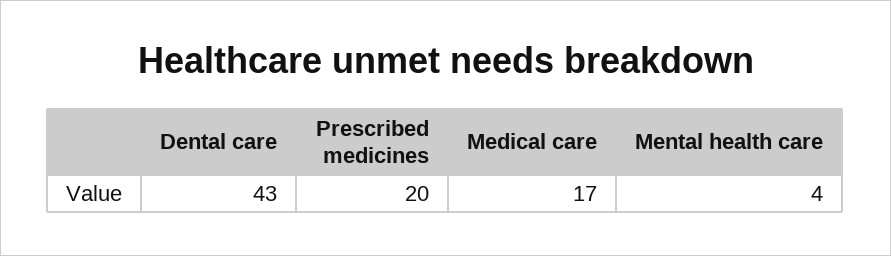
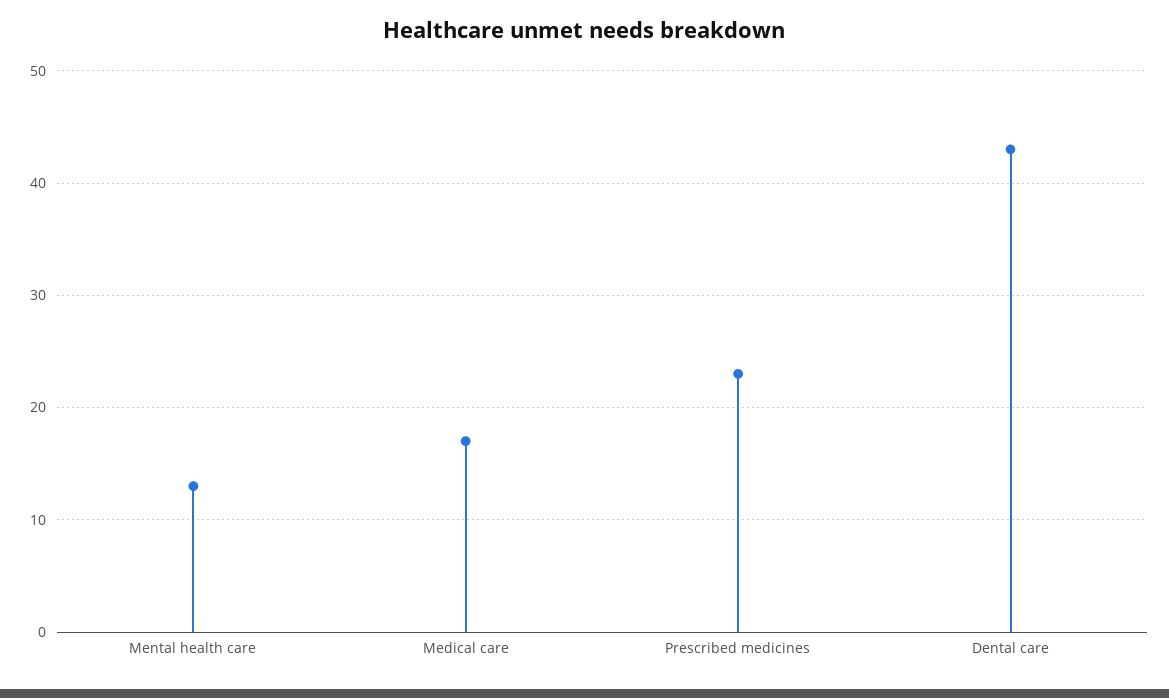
Prescribed medicines: 20 -> 23
Mental health care: 4 -> 13

